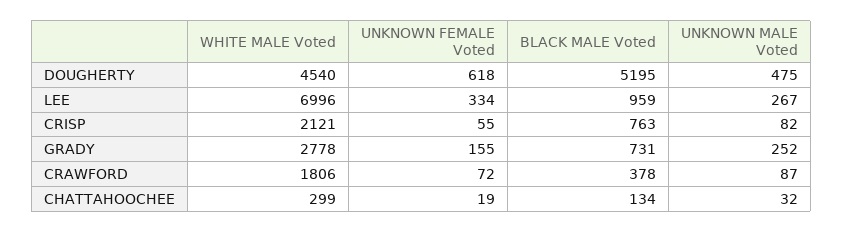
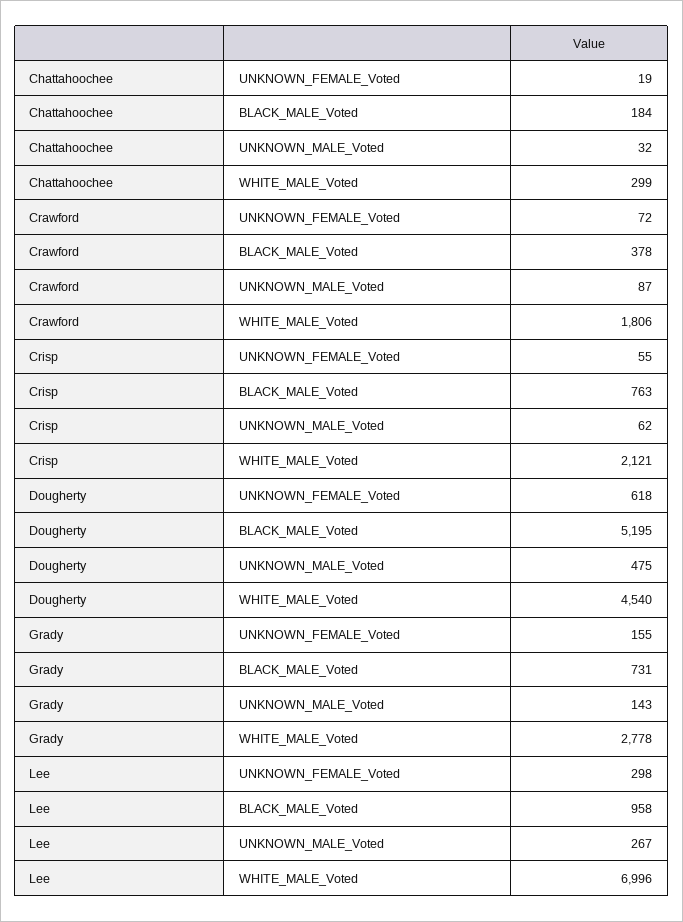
UNKNOWN FEMALE Voted, LEE: 334 -> 298
BLACK MALE Voted, LEE: 959 -> 958
UNKNOWN MALE Voted, CRISP: 82 -> 62
UNKNOWN MALE Voted, GRADY: 252 -> 143
BLACK MALE Voted, CHATTAHOOCHEE: 134 -> 184

